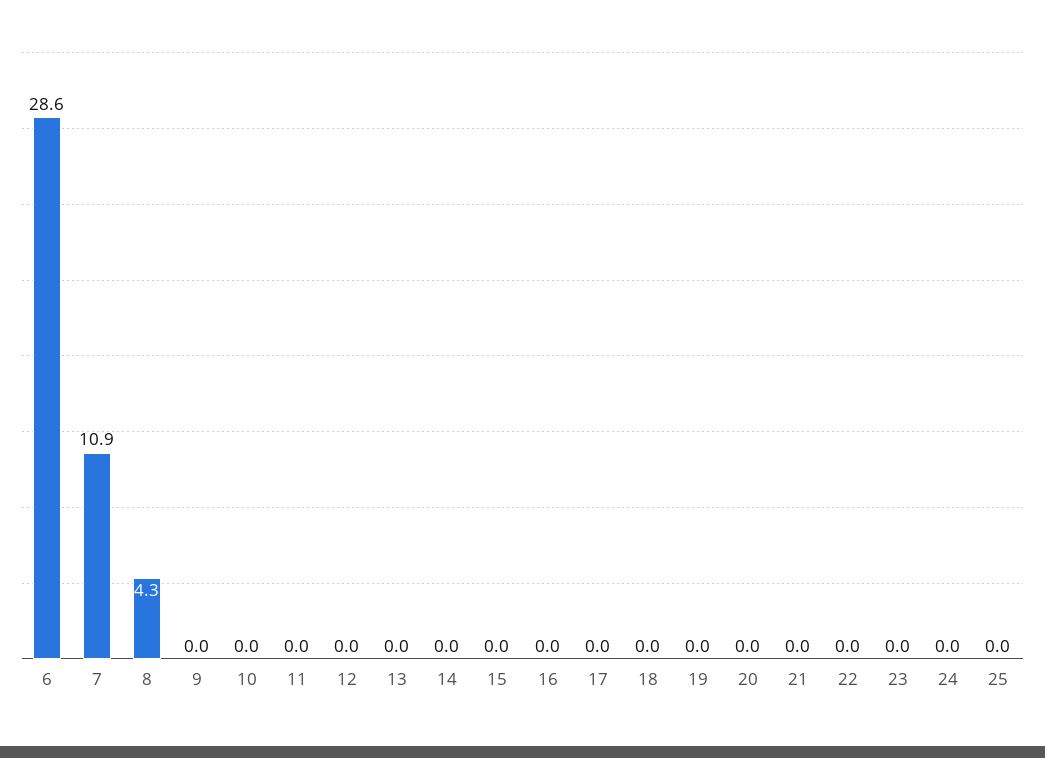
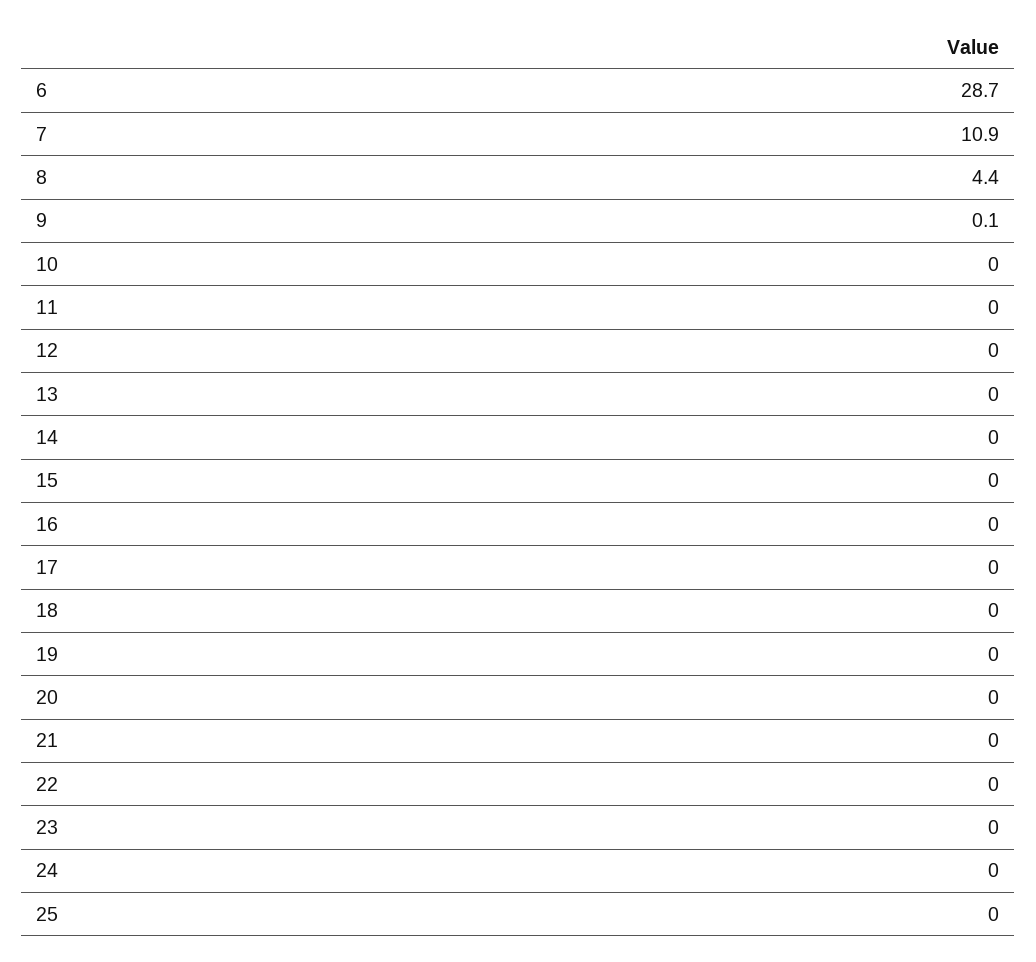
6: 28.6 -> 28.7
8: 4.3 -> 4.4
9: 0 -> 0.1

